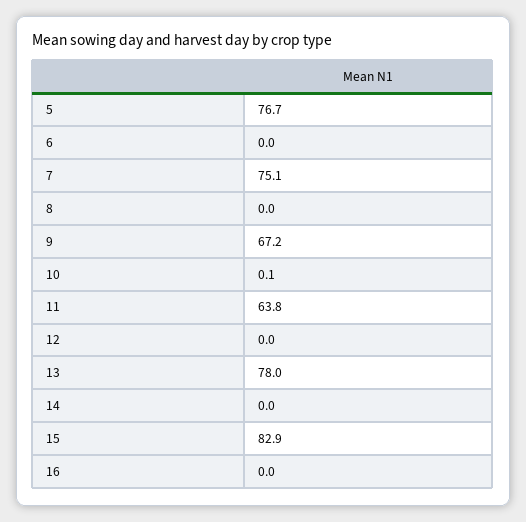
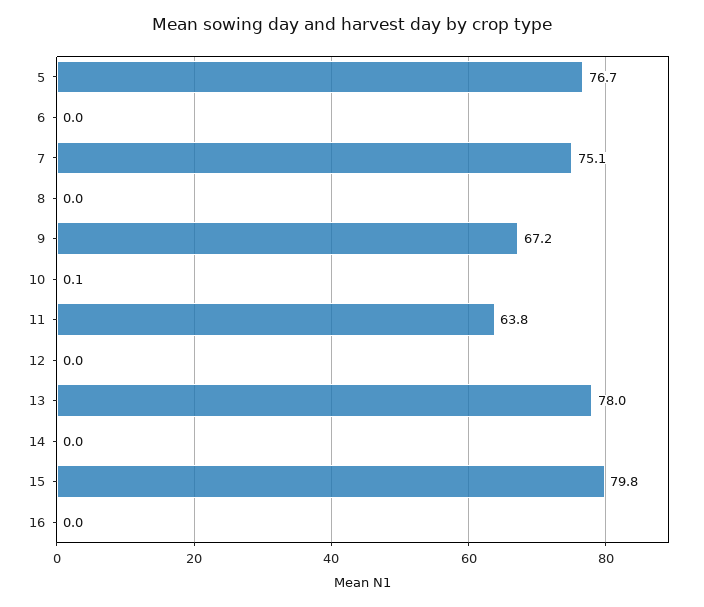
15: 82.9 -> 79.8

